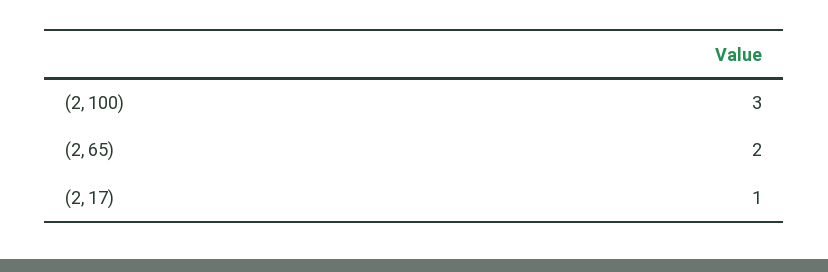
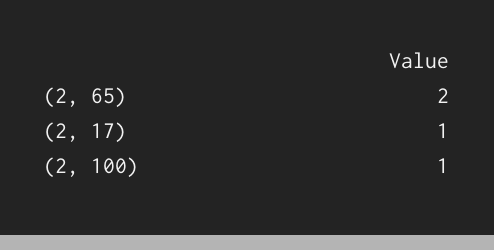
(2, 100): 3 -> 1

